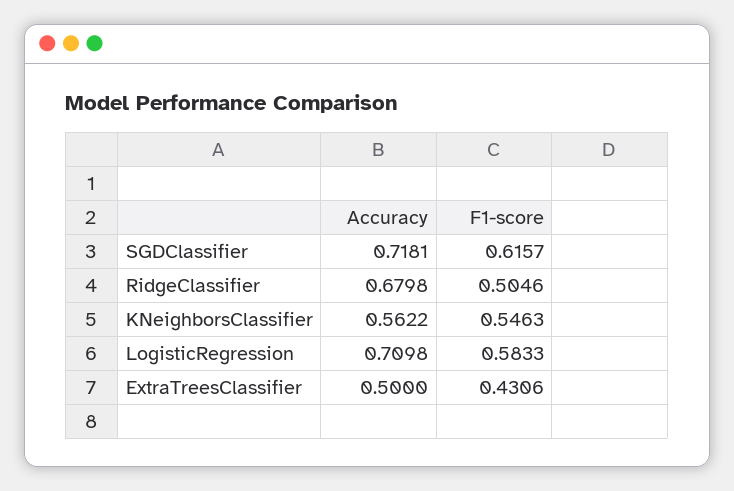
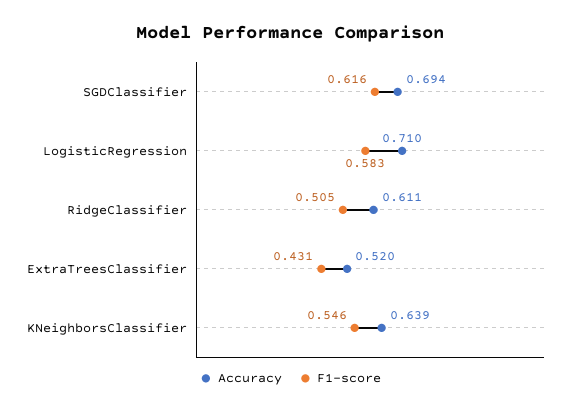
Accuracy, SGDClassifier: 0.7181 -> 0.694
Accuracy, RidgeClassifier: 0.6798 -> 0.611
Accuracy, KNeighborsClassifier: 0.5622 -> 0.639
Accuracy, ExtraTreesClassifier: 0.5 -> 0.52

